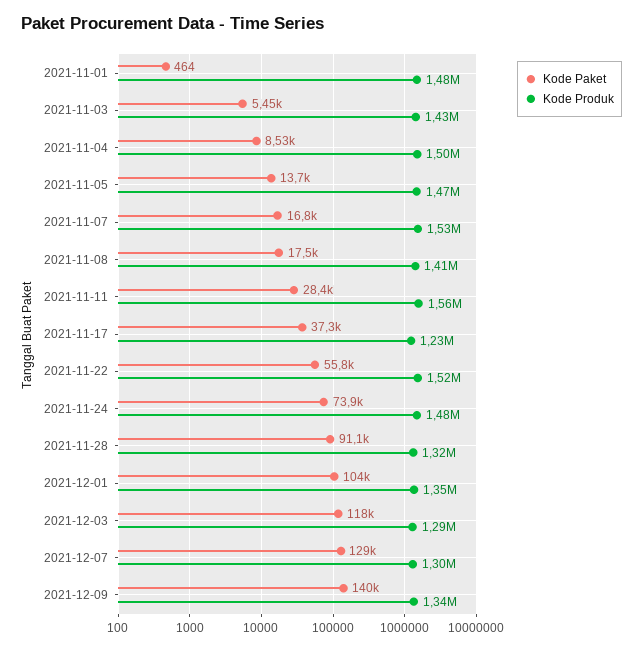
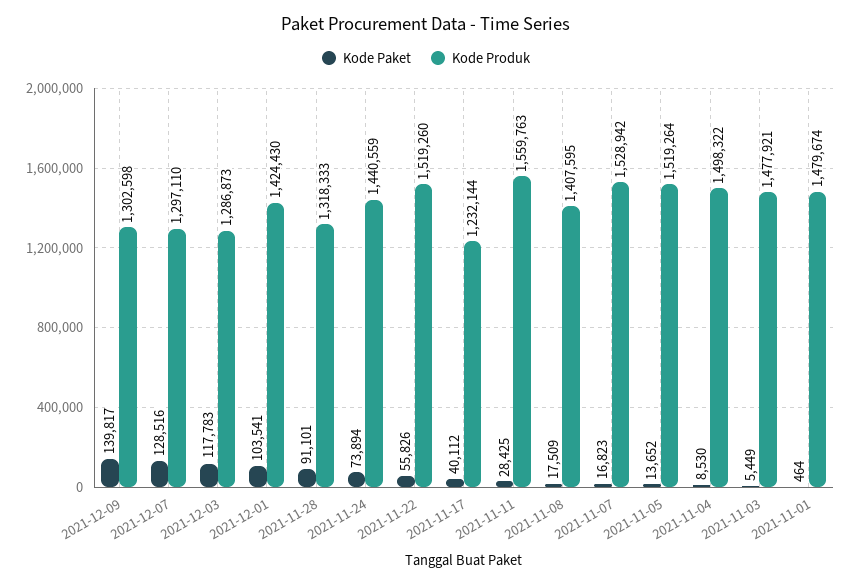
Kode Produk, 2021-11-03: 1430000 -> 1477921
Kode Produk, 2021-11-05: 1470000 -> 1519264
Kode Paket, 2021-11-17: 37300 -> 40112
Kode Produk, 2021-11-24: 1480000 -> 1440559
Kode Produk, 2021-12-01: 1350000 -> 1424430
Kode Produk, 2021-12-09: 1340000 -> 1302598

